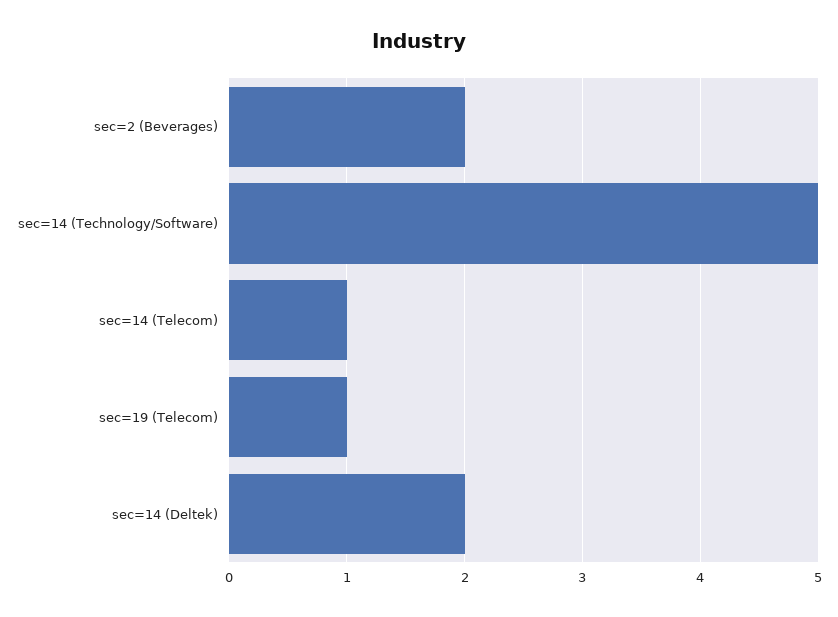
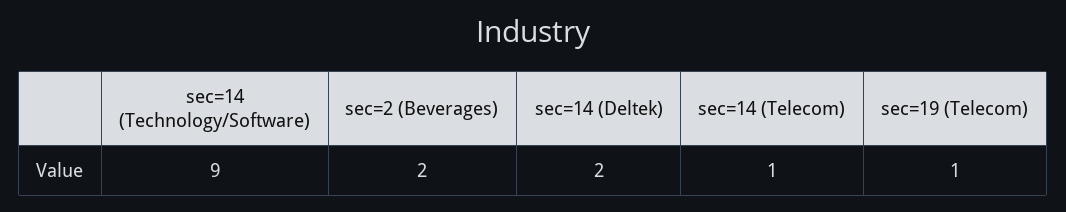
sec=14 (Technology/Software): 5 -> 9

